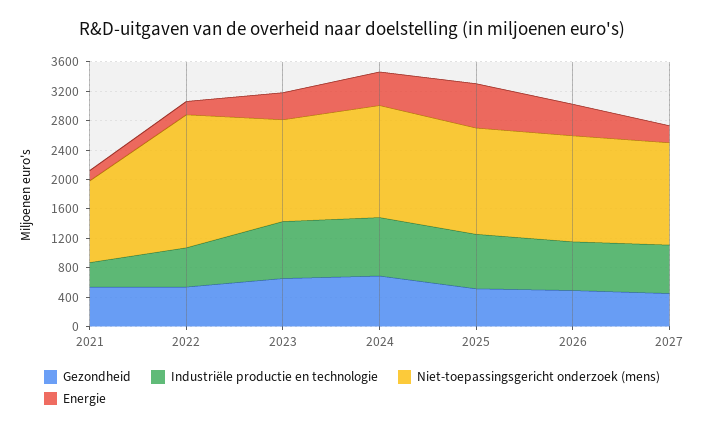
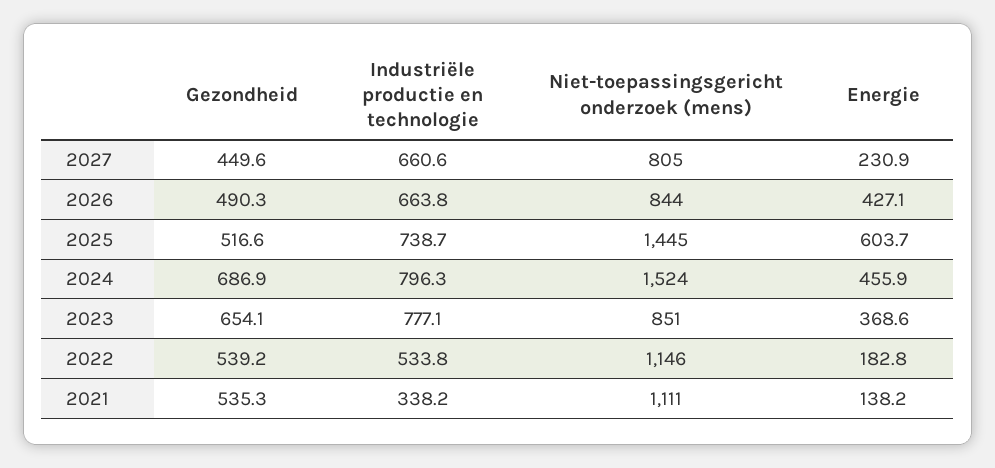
Niet-toepassingsgericht onderzoek (mens), 2022: 1800 -> 1146
Niet-toepassingsgericht onderzoek (mens), 2023: 1400 -> 851
Niet-toepassingsgericht onderzoek (mens), 2026: 1400 -> 844
Niet-toepassingsgericht onderzoek (mens), 2027: 1400 -> 805

